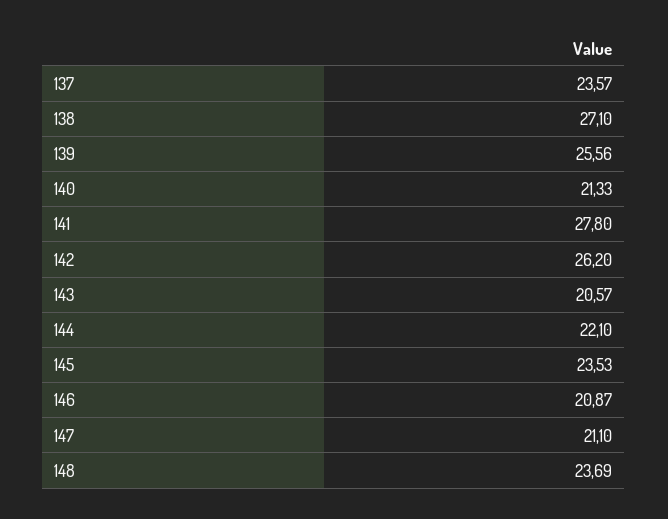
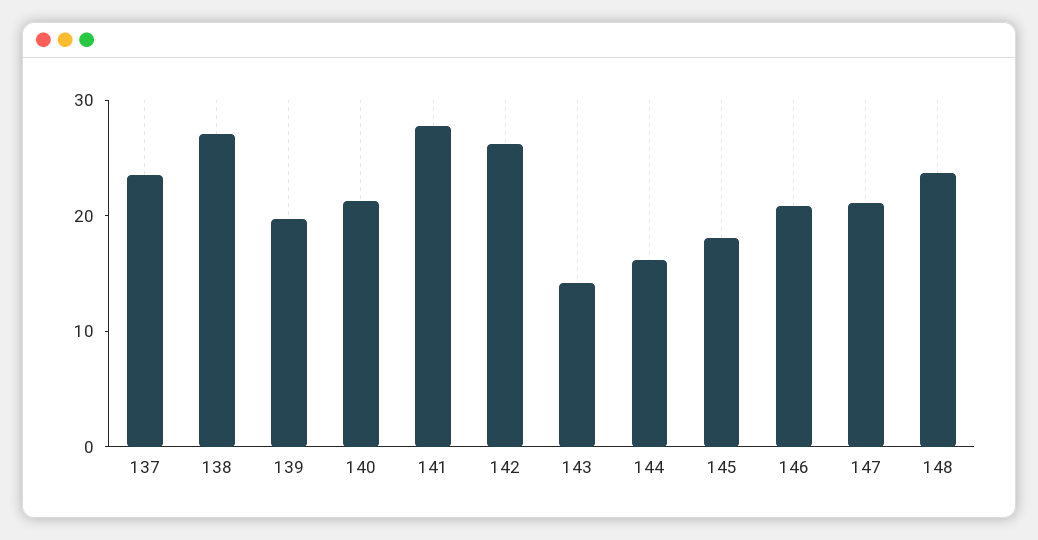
139: 25.56 -> 20
143: 20.57 -> 14
144: 22.1 -> 16
145: 23.53 -> 18

